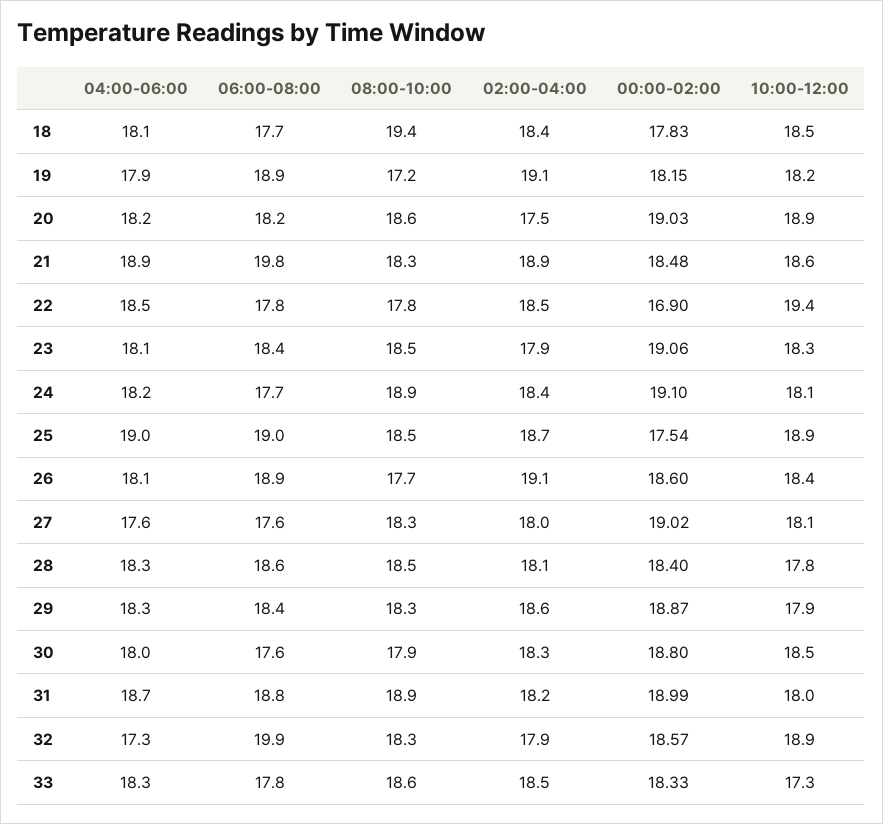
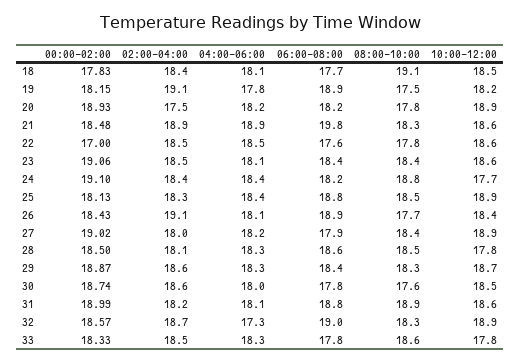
08:00-10:00, 18: 19.4 -> 19.1
04:00-06:00, 19: 17.9 -> 17.8
08:00-10:00, 19: 17.2 -> 17.5
08:00-10:00, 20: 18.6 -> 17.8
00:00-02:00, 20: 19.03 -> 18.93
06:00-08:00, 22: 17.8 -> 17.6
00:00-02:00, 22: 16.9 -> 17
10:00-12:00, 22: 19.4 -> 18.6
08:00-10:00, 23: 18.5 -> 18.4
02:00-04:00, 23: 17.9 -> 18.5
10:00-12:00, 23: 18.3 -> 18.6
04:00-06:00, 24: 18.2 -> 18.4
06:00-08:00, 24: 17.7 -> 18.2
08:00-10:00, 24: 18.9 -> 18.8
10:00-12:00, 24: 18.1 -> 17.7
04:00-06:00, 25: 19 -> 18.4
06:00-08:00, 25: 19 -> 18.8
02:00-04:00, 25: 18.7 -> 18.3
00:00-02:00, 25: 17.54 -> 18.13
00:00-02:00, 26: 18.6 -> 18.43
04:00-06:00, 27: 17.6 -> 18.2
06:00-08:00, 27: 17.6 -> 17.9
08:00-10:00, 27: 18.3 -> 18.4
10:00-12:00, 27: 18.1 -> 18.9
00:00-02:00, 28: 18.4 -> 18.5
10:00-12:00, 29: 17.9 -> 18.7
06:00-08:00, 30: 17.6 -> 17.8
08:00-10:00, 30: 17.9 -> 17.6
02:00-04:00, 30: 18.3 -> 18.6
00:00-02:00, 30: 18.8 -> 18.74
04:00-06:00, 31: 18.7 -> 18.1
10:00-12:00, 31: 18 -> 18.6
06:00-08:00, 32: 19.9 -> 19
02:00-04:00, 32: 17.9 -> 18.7
10:00-12:00, 33: 17.3 -> 17.8

